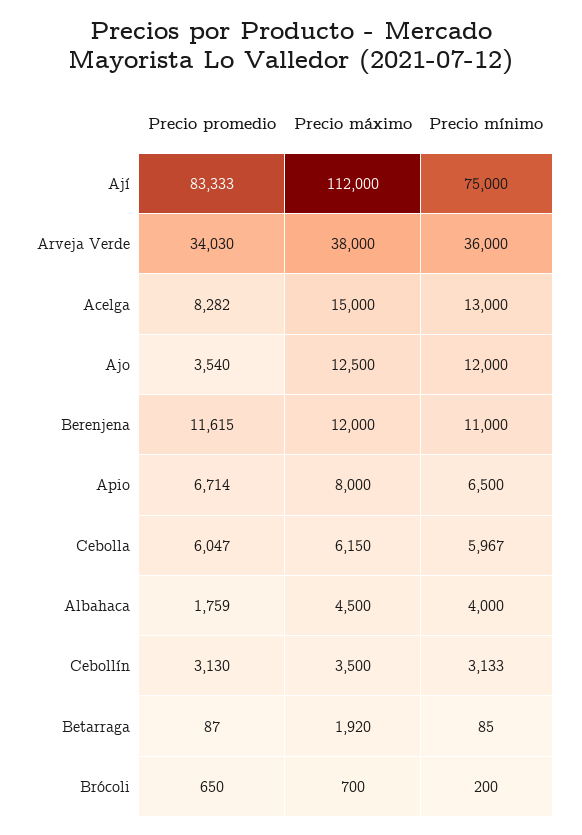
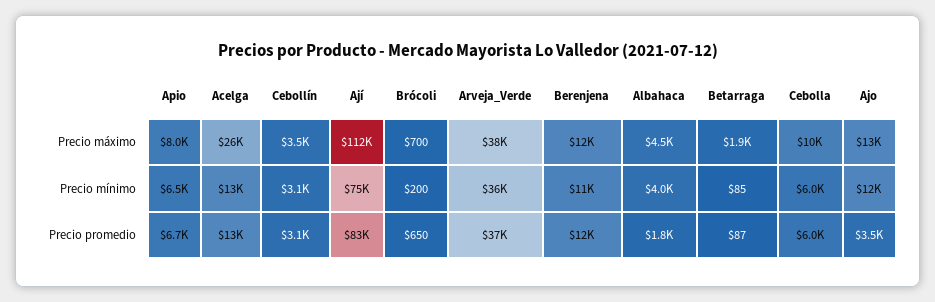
Precio promedio, Arveja Verde: 34030 -> 37000
Precio promedio, Acelga: 8282 -> 13000
Precio máximo, Acelga: 15000 -> 26000
Precio máximo, Cebolla: 6150 -> 10000

